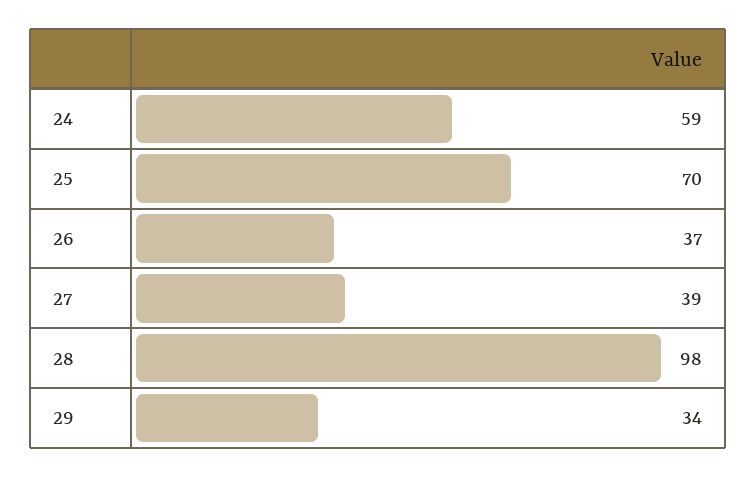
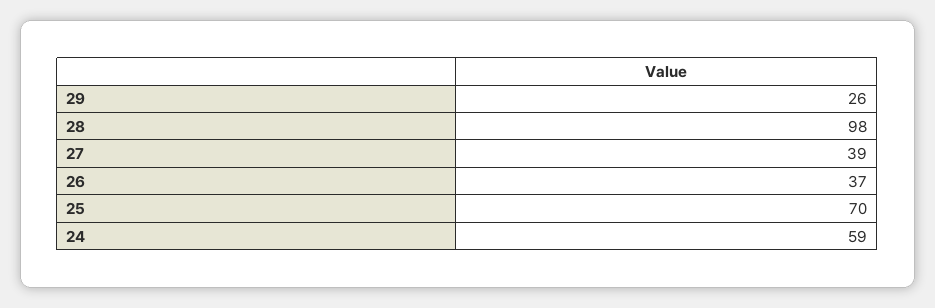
29: 34 -> 26

